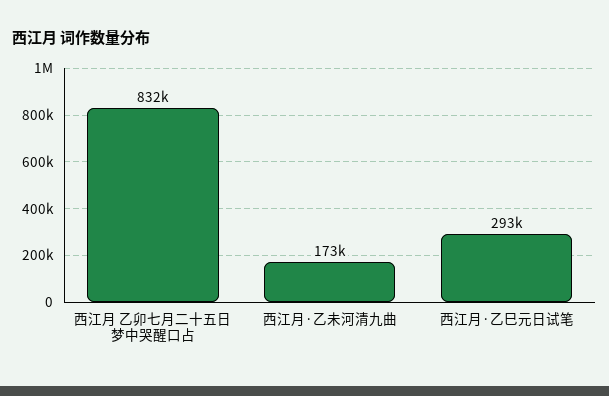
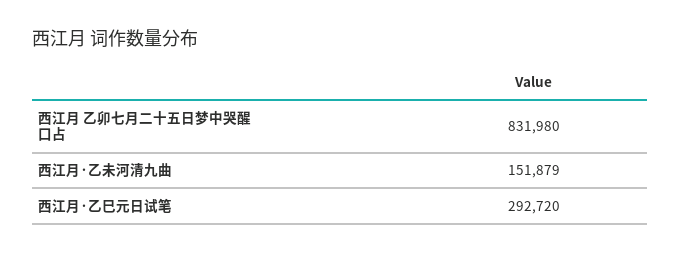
西江月·乙未河清九曲: 173000 -> 151879

